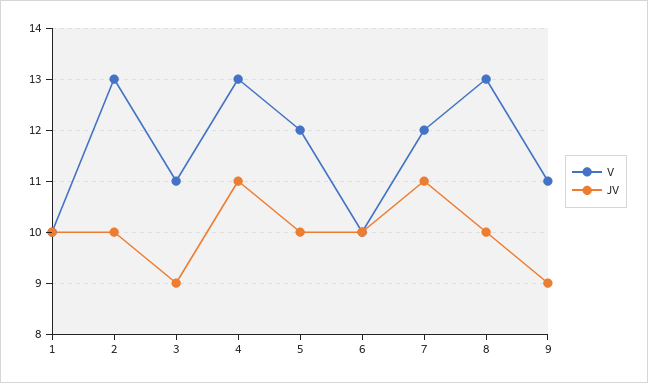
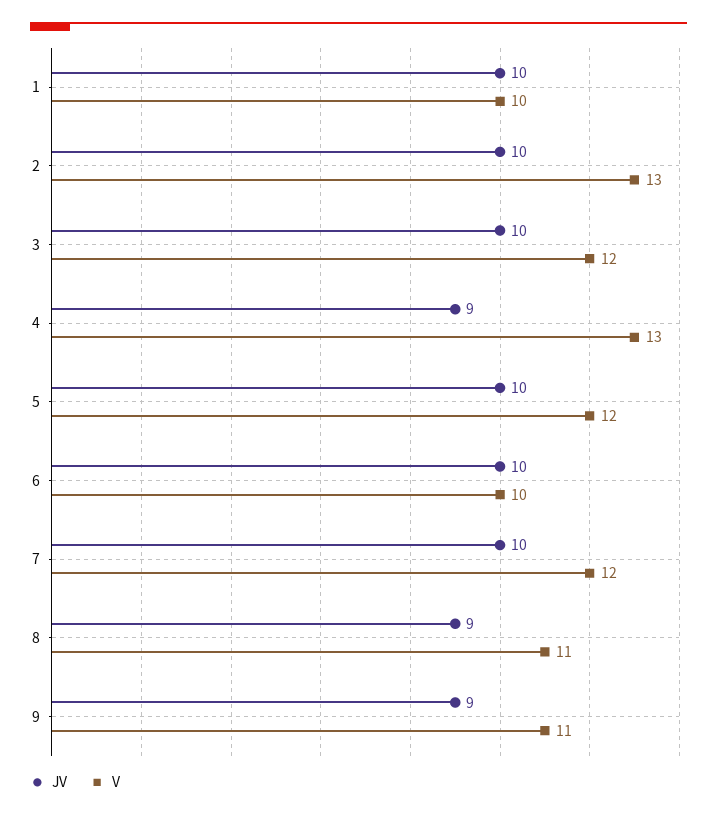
V, 3: 11 -> 12
JV, 3: 9 -> 10
JV, 4: 11 -> 9
JV, 7: 11 -> 10
V, 8: 13 -> 11
JV, 8: 10 -> 9

